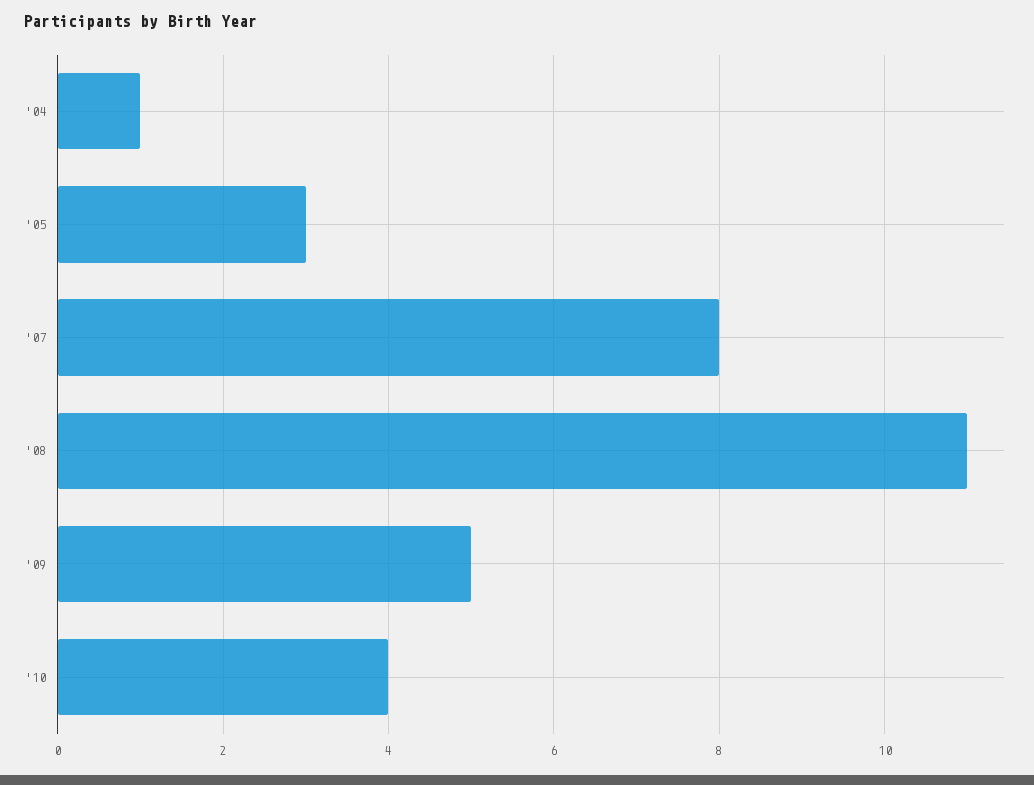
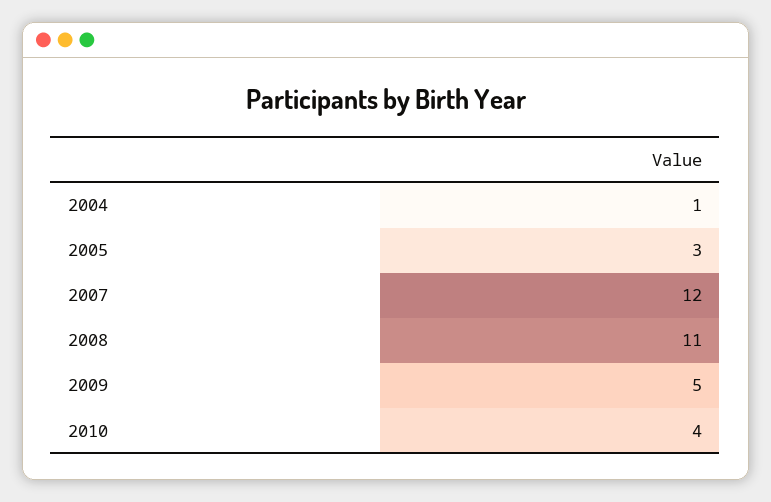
'07: 8 -> 12

